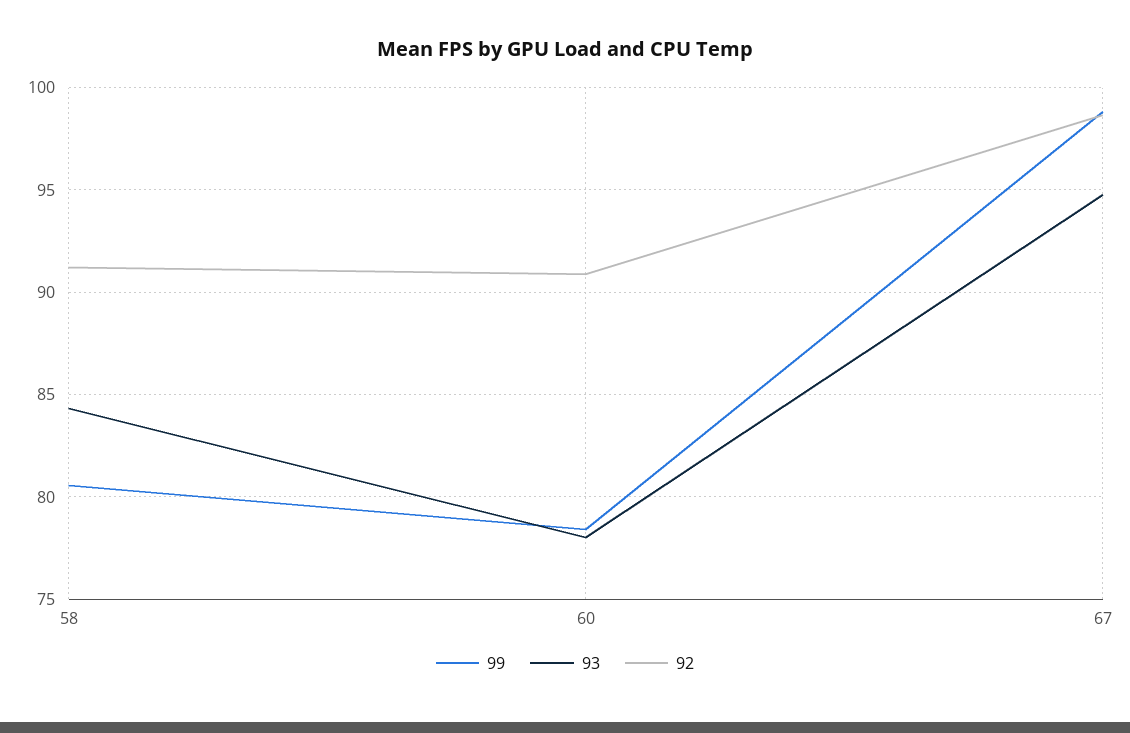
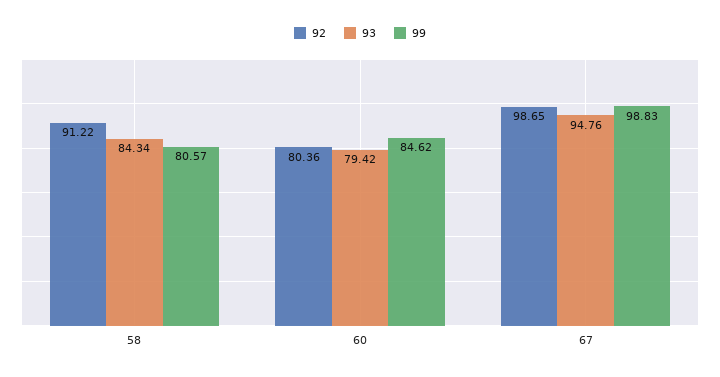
99, 60: 78.5 -> 84.62
93, 60: 78 -> 79.42
92, 60: 91 -> 80.36

